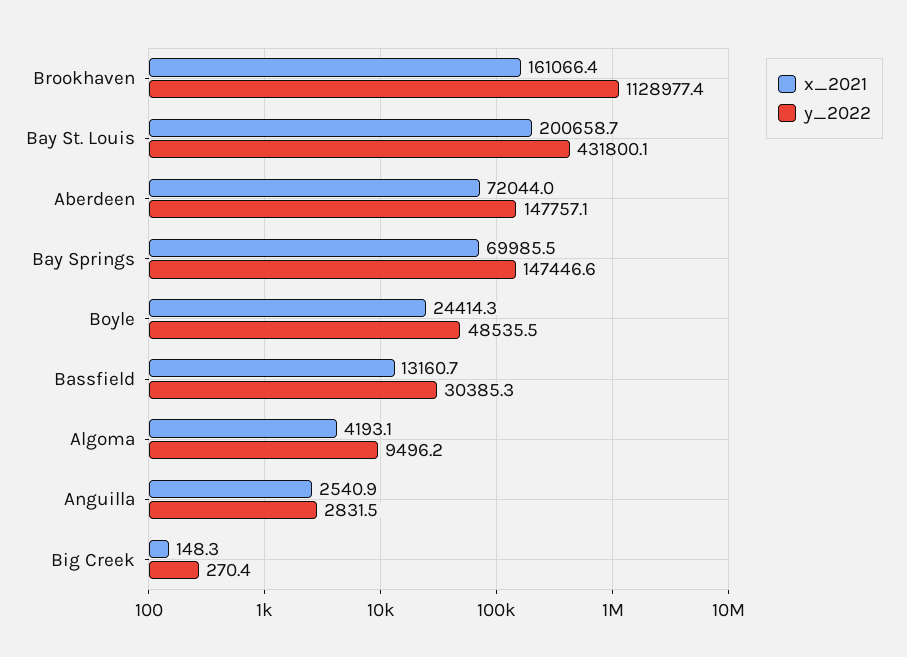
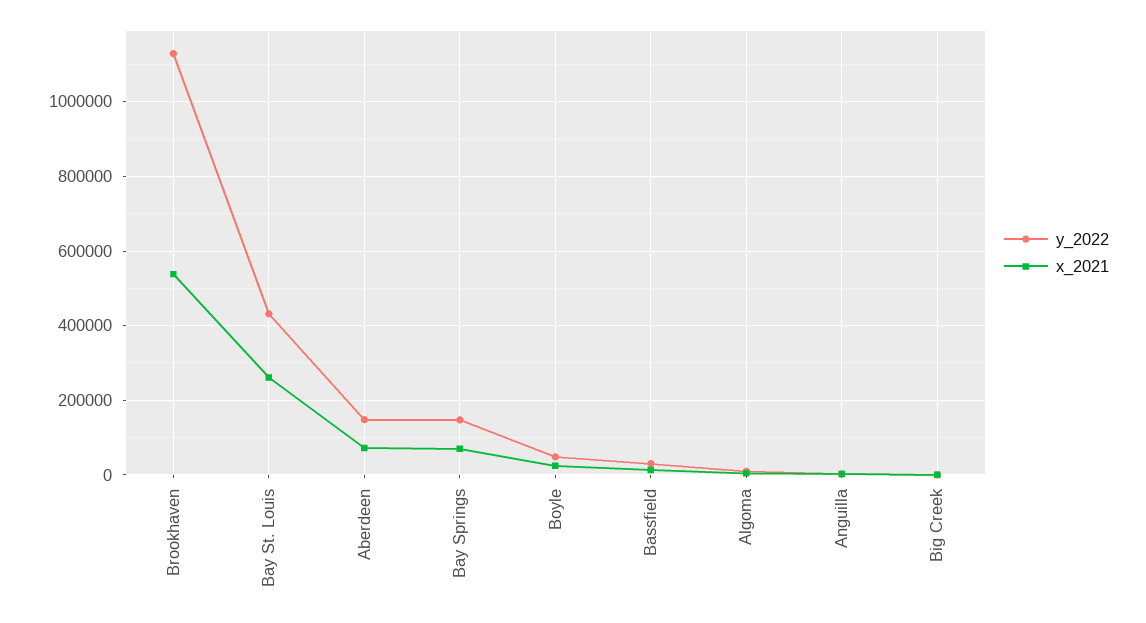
x_2021, Brookhaven: 161066.4 -> 540000
x_2021, Bay St. Louis: 200658.7 -> 260000

